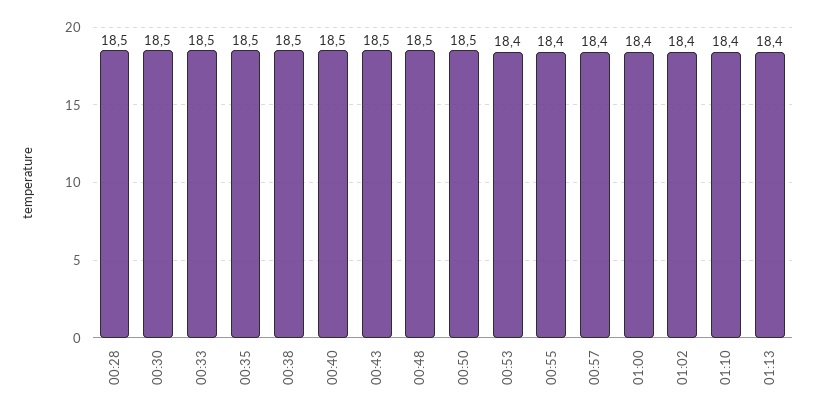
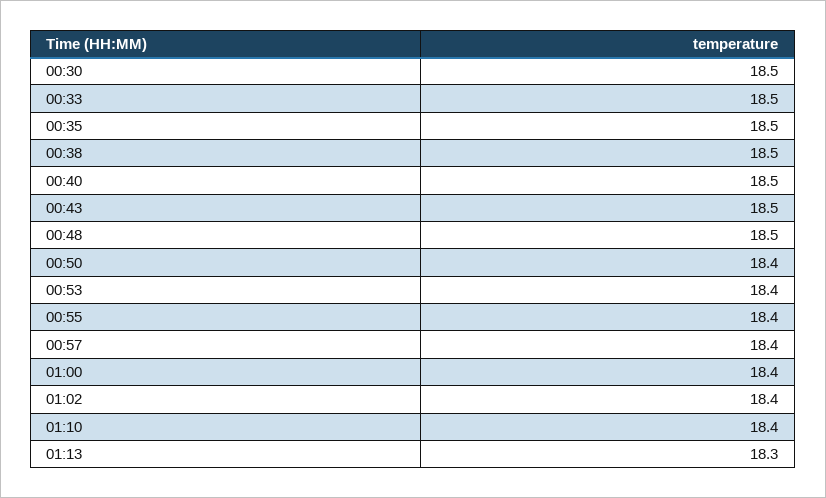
00:28: 18.5 -> none
00:50: 18.5 -> 18.4
01:13: 18.4 -> 18.3

